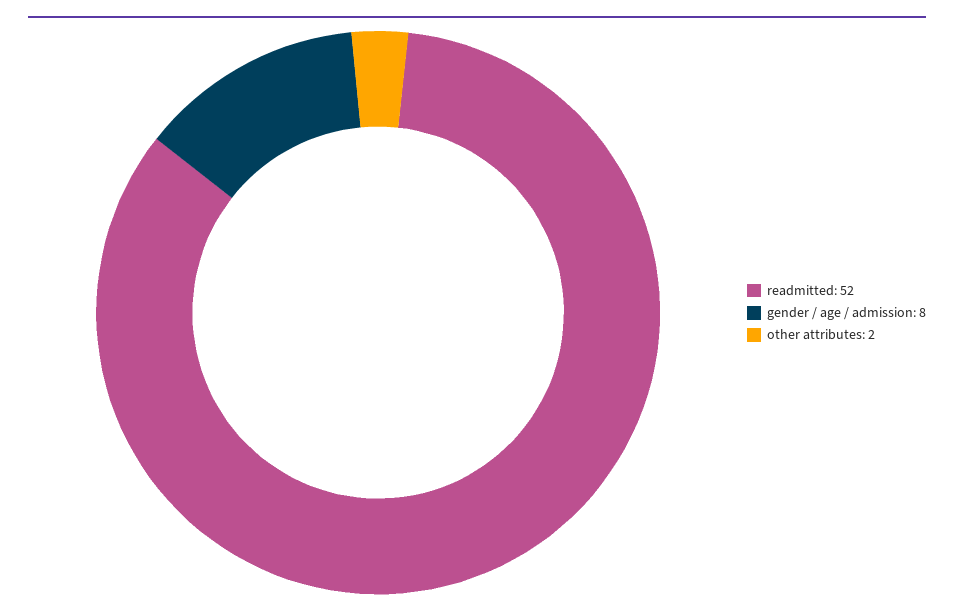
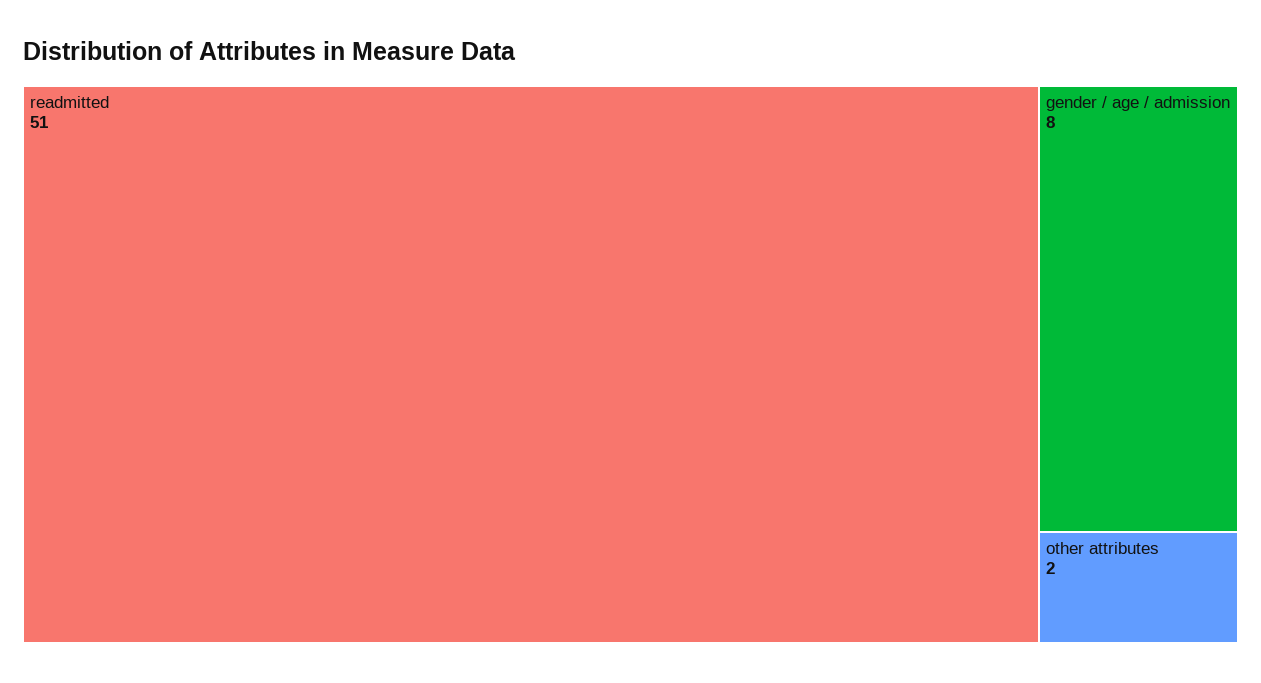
readmitted: 52 -> 51

